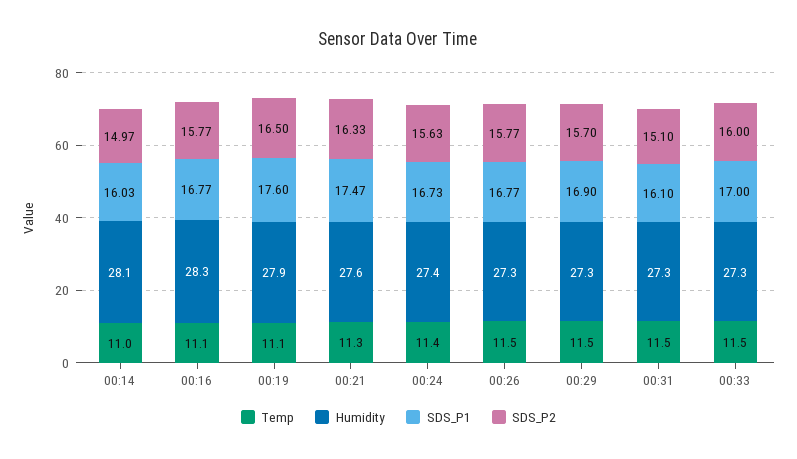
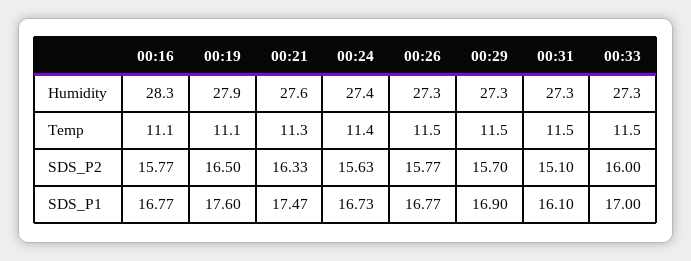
Temp, 00:14: 11 -> none
Humidity, 00:14: 28.1 -> none
SDS_P1, 00:14: 16.03 -> none
SDS_P2, 00:14: 14.97 -> none

